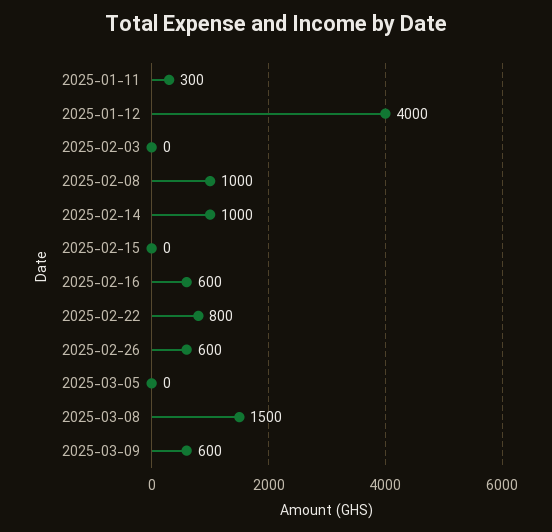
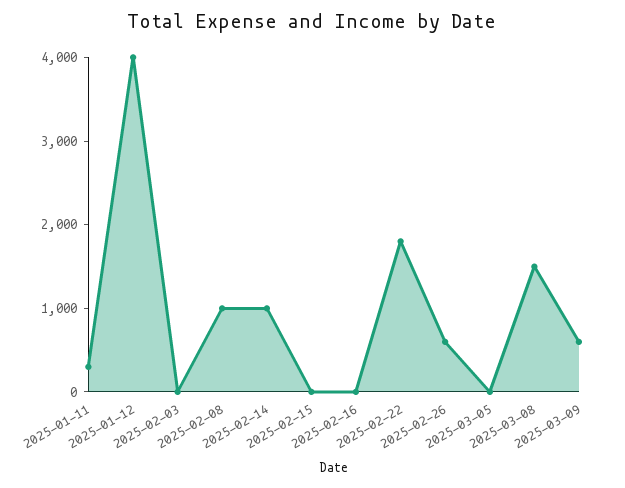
2025-02-16: 600 -> 0
2025-02-22: 800 -> 1800

